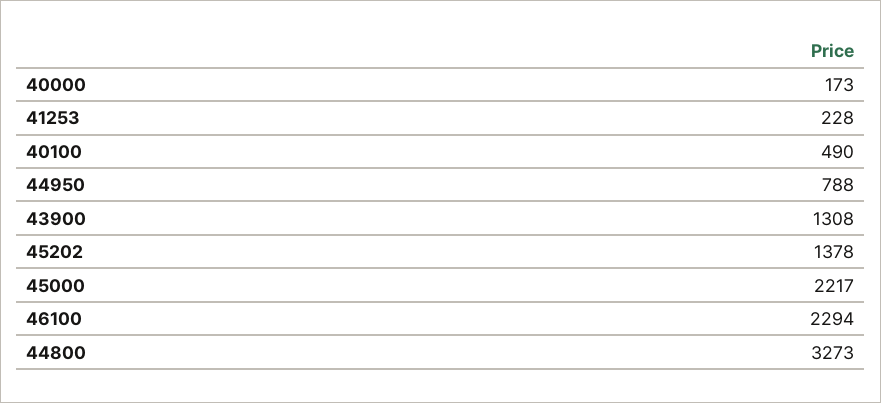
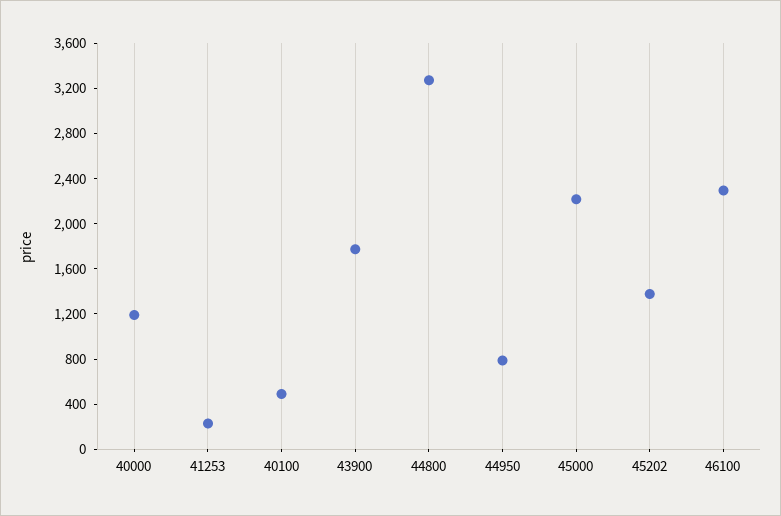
40000: 173 -> 1200
43900: 1308 -> 1800

